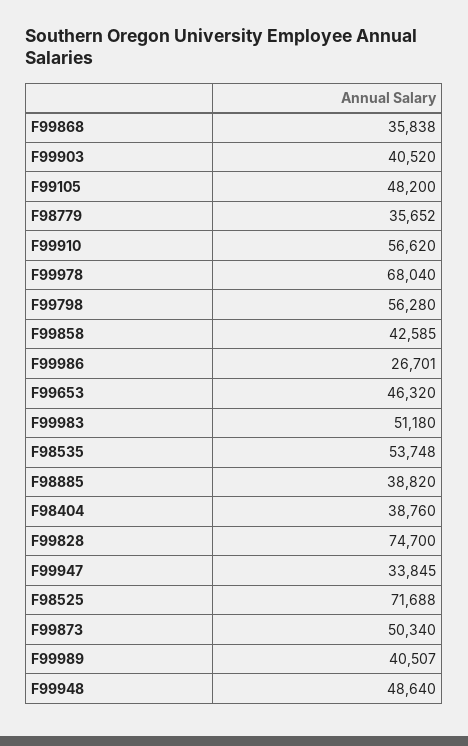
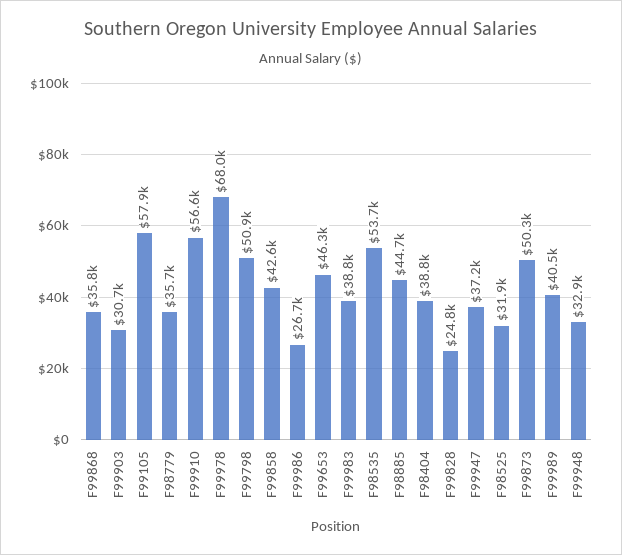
F99903: 40520 -> 30700
F99105: 48200 -> 57900
F99798: 56280 -> 50900
F99983: 51180 -> 38800
F98885: 38820 -> 44700
F99828: 74700 -> 24800
F99947: 33845 -> 37200
F98525: 71688 -> 31900
F99948: 48640 -> 32900

